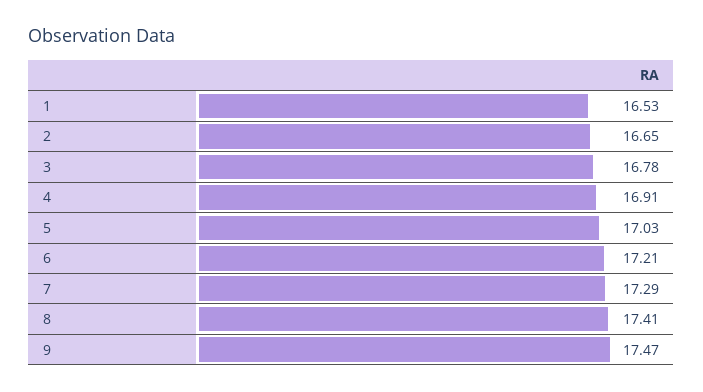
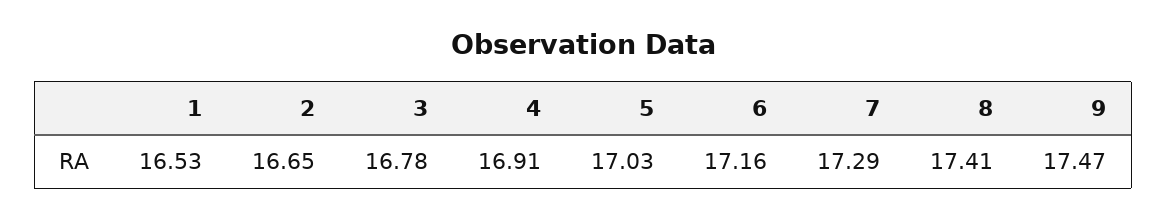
6: 17.21 -> 17.16

